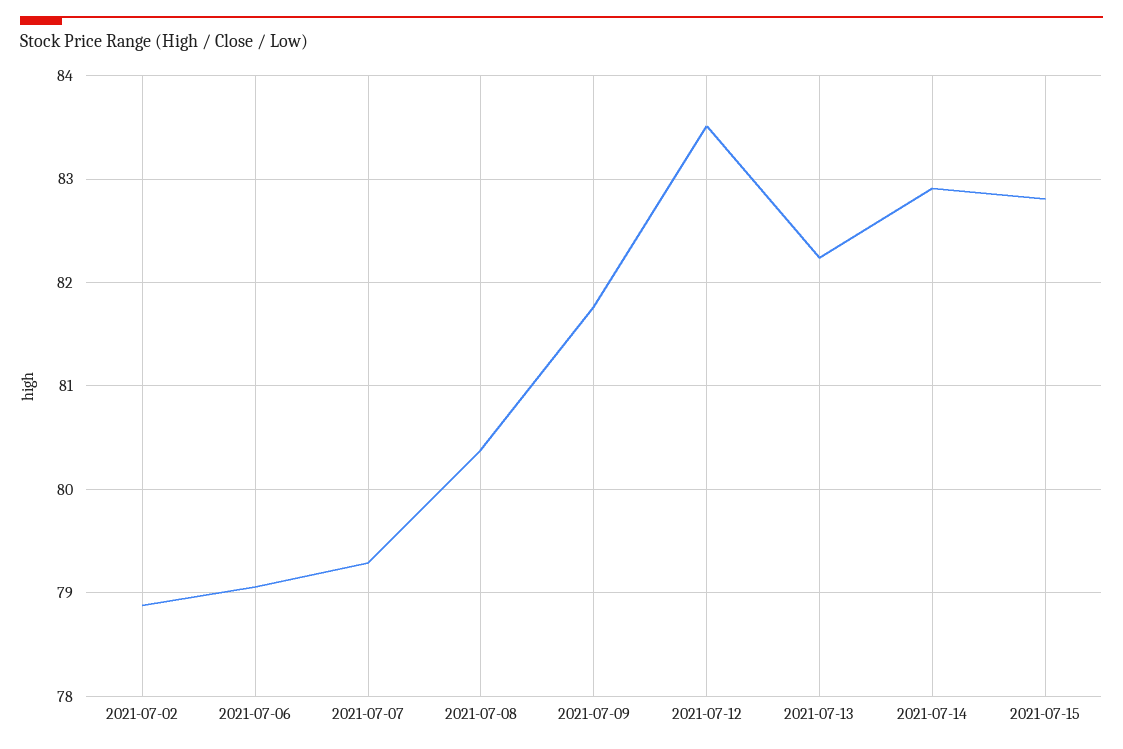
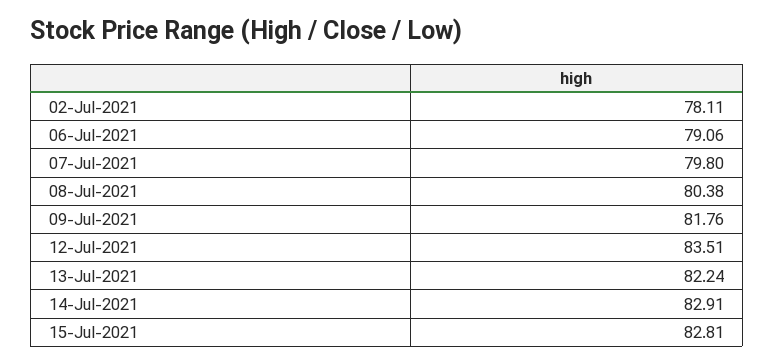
2021-07-02: 78.9 -> 78.11
2021-07-07: 79.3 -> 79.8

